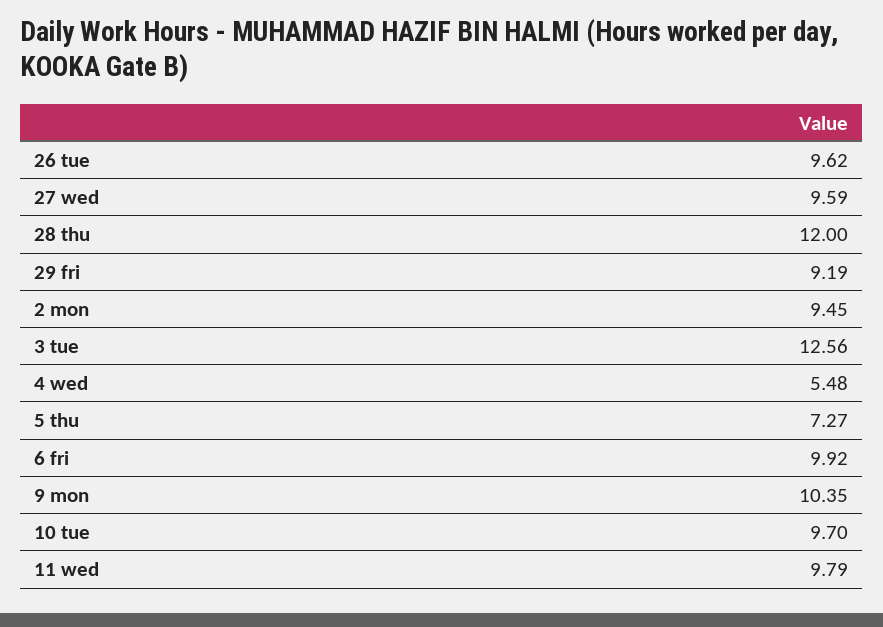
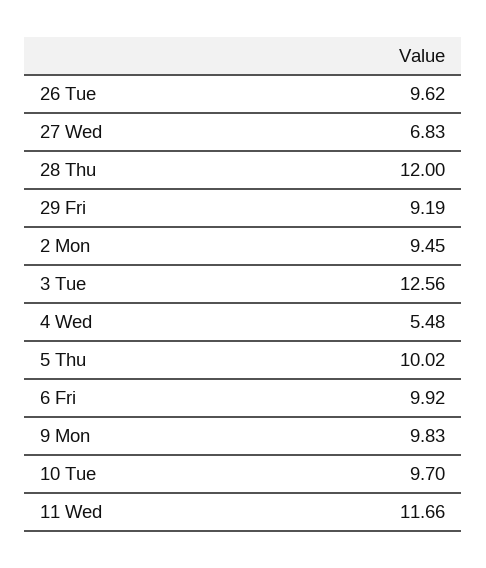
27 wed: 9.59 -> 6.83
5 thu: 7.27 -> 10.02
9 mon: 10.35 -> 9.83
11 wed: 9.79 -> 11.66

